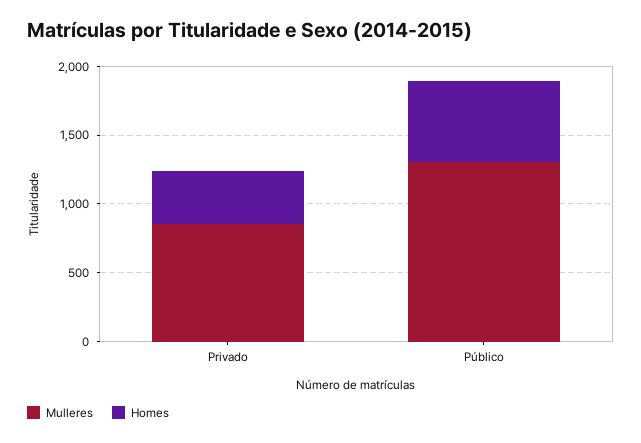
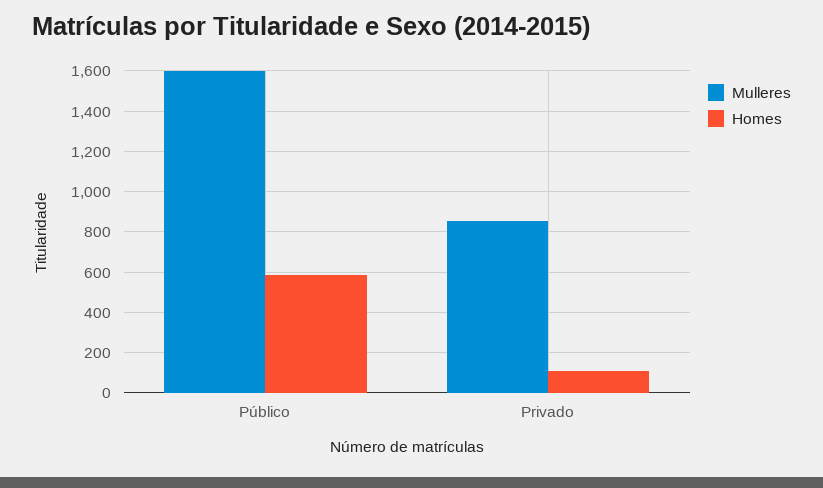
Homes, Privado: 400 -> 100
Mulleres, Público: 1300 -> 1600

